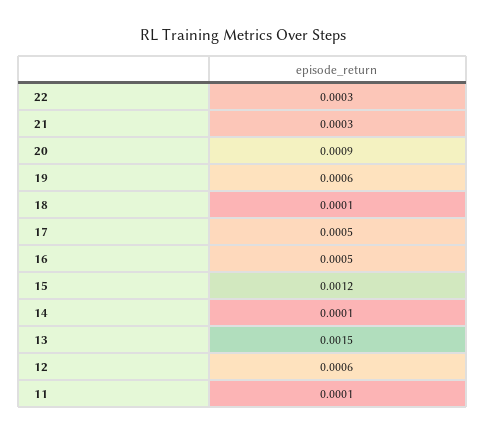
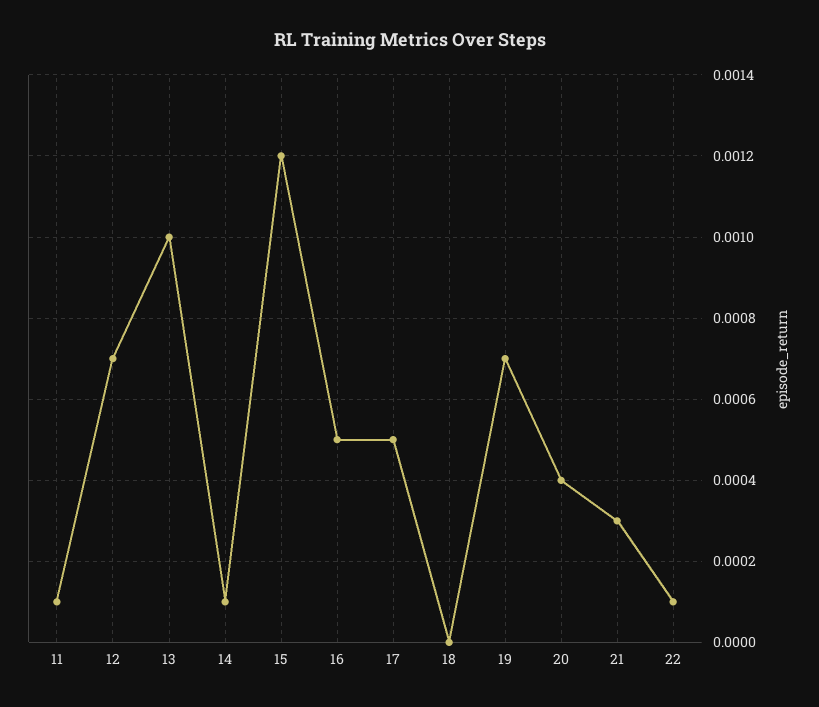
22: 0.0003 -> 0.0001
20: 0.0009 -> 0.0004
19: 0.0006 -> 0.0007
18: 0.0001 -> 0
13: 0.0015 -> 0.001
12: 0.0006 -> 0.0007

